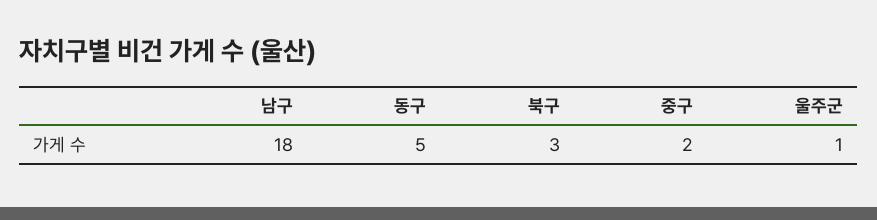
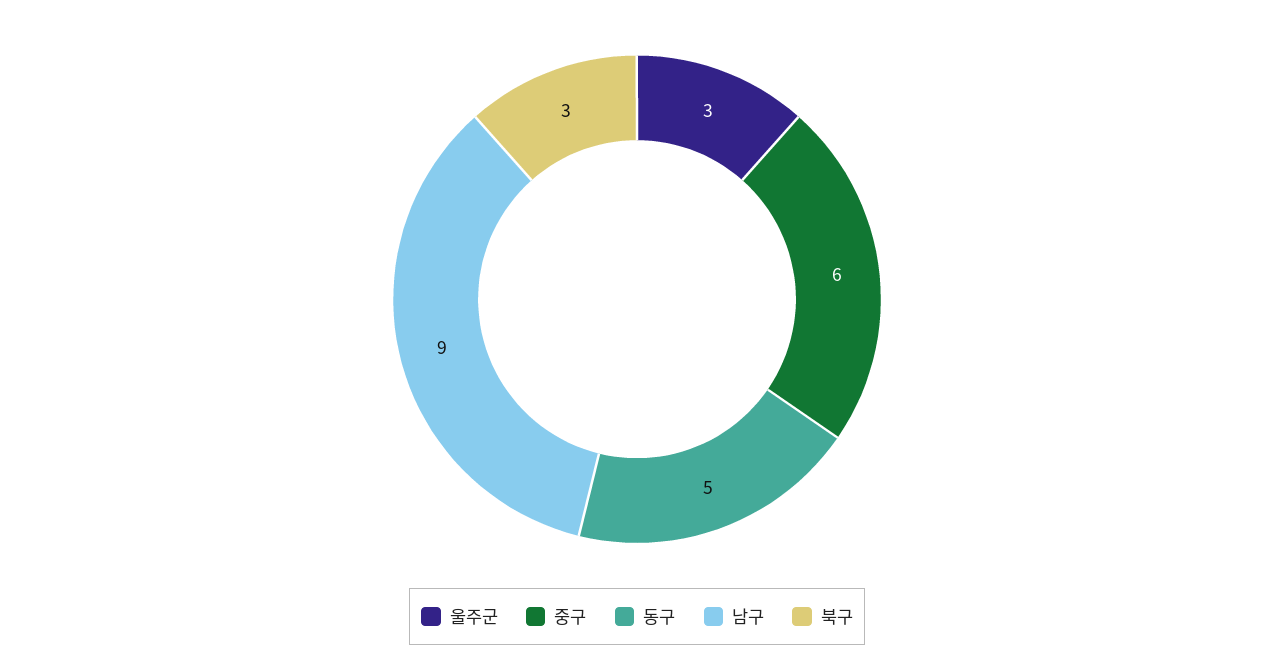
남구: 18 -> 9
중구: 2 -> 6
울주군: 1 -> 3

